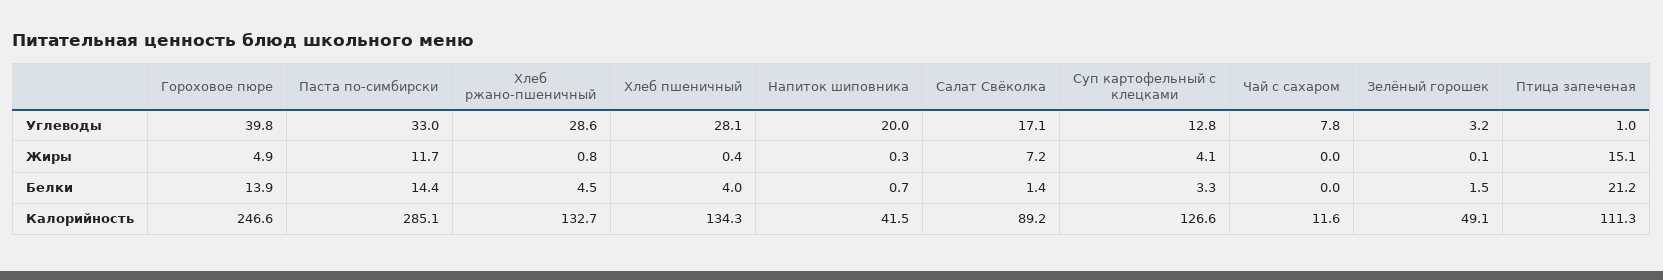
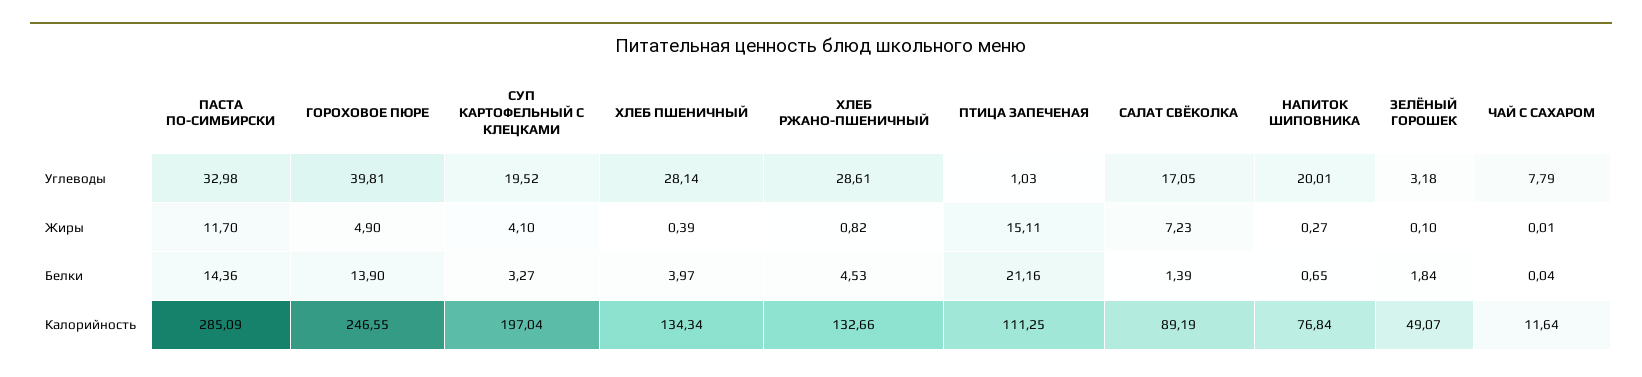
Суп картофельный с клецками, Углеводы: 12.8 -> 19.52
Зелёный горошек, Белки: 1.5 -> 1.84
Напиток шиповника, Калорийность: 41.5 -> 76.84
Суп картофельный с клецками, Калорийность: 126.6 -> 197.04

